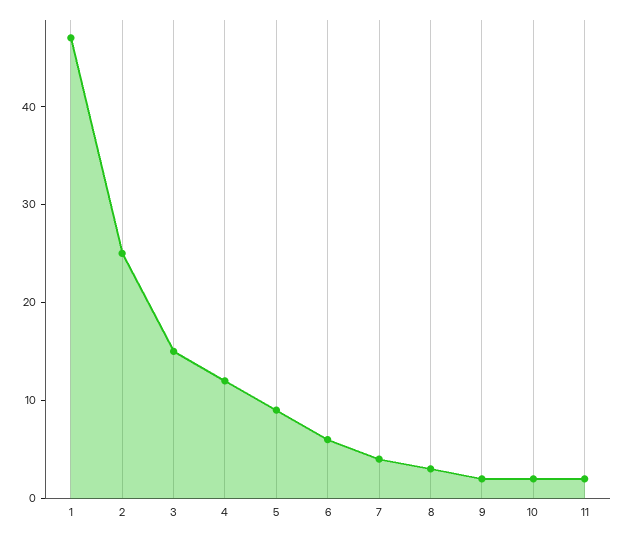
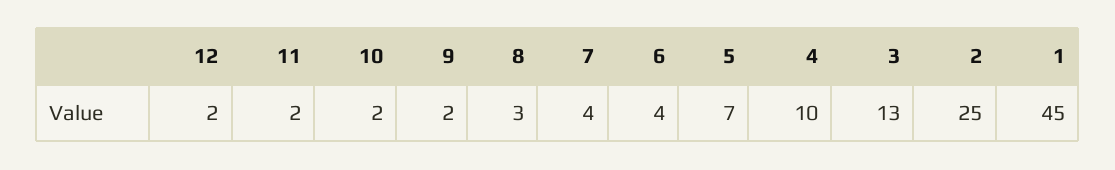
1: 47 -> 45
3: 15 -> 13
4: 12 -> 10
5: 9 -> 7
6: 6 -> 4
12: none -> 2

